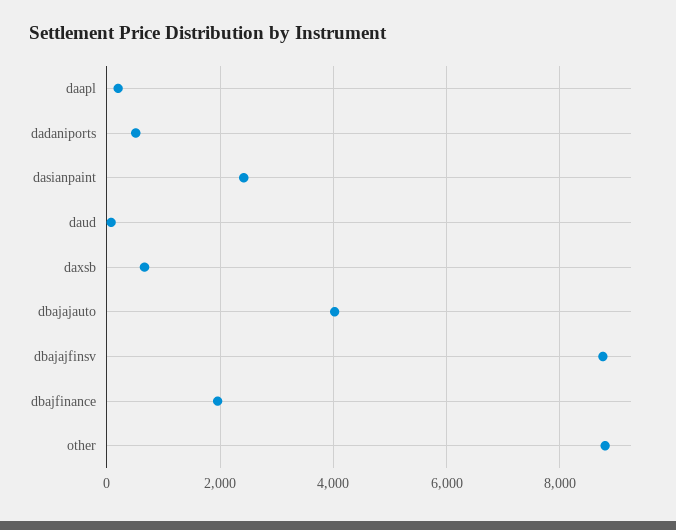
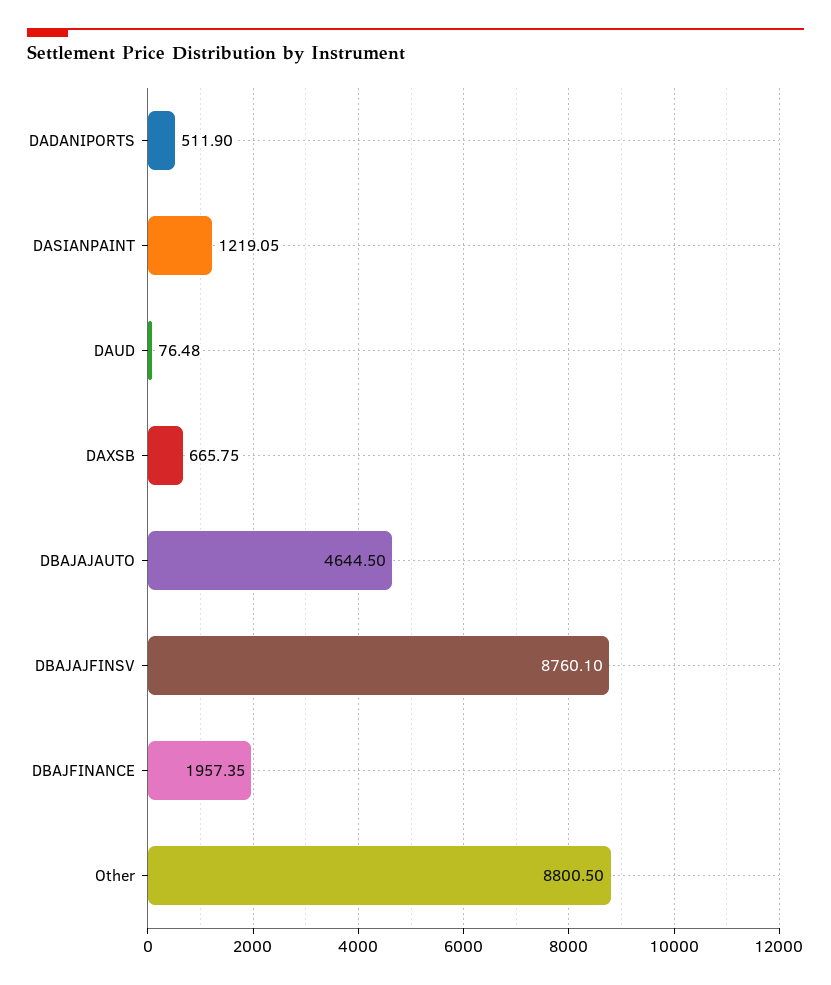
daapl: 200 -> none
dasianpaint: 2400 -> 1219.05
dbajajauto: 4000 -> 4644.5

